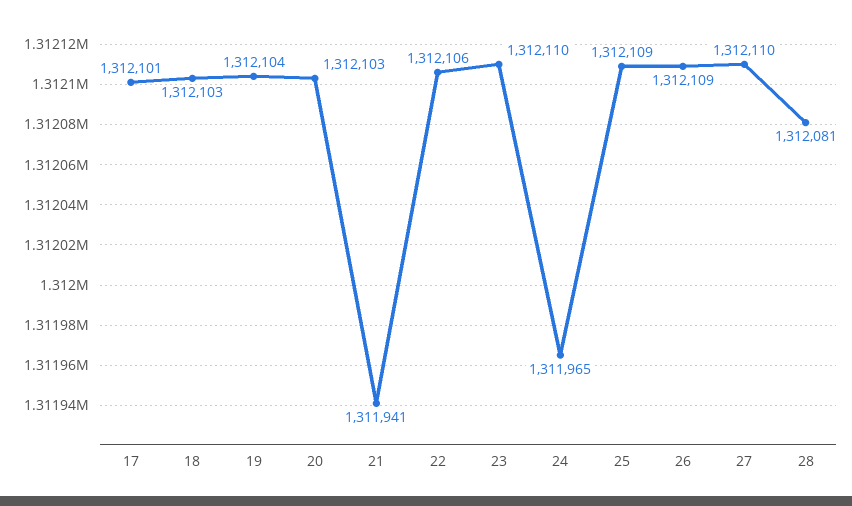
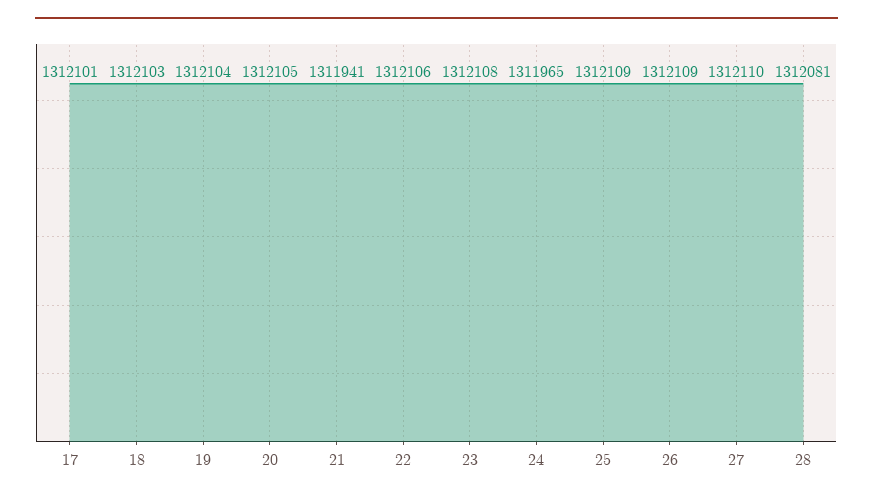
20: 1312103 -> 1312105
23: 1312110 -> 1312108

